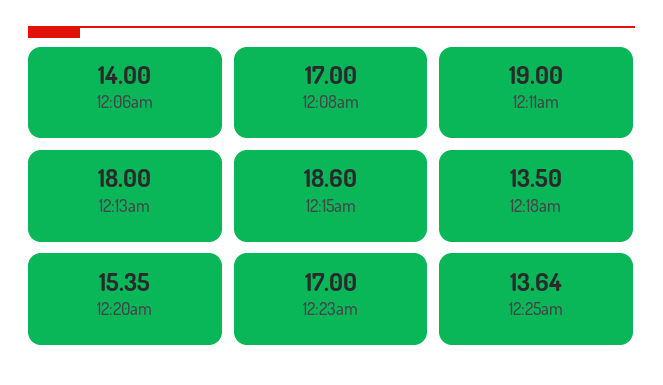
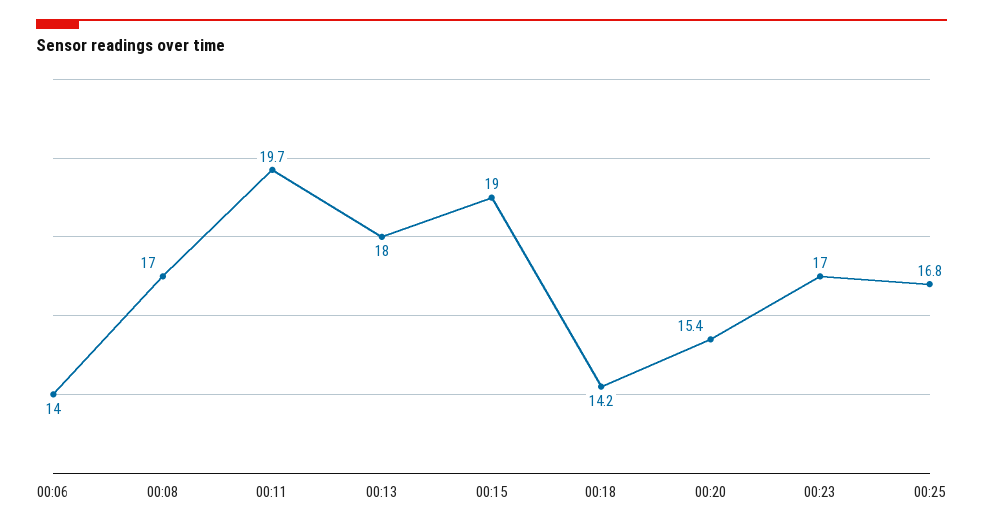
12:11am: 19 -> 19.7
12:15am: 18.6 -> 19
12:18am: 13.5 -> 14.2
12:25am: 13.64 -> 16.8

